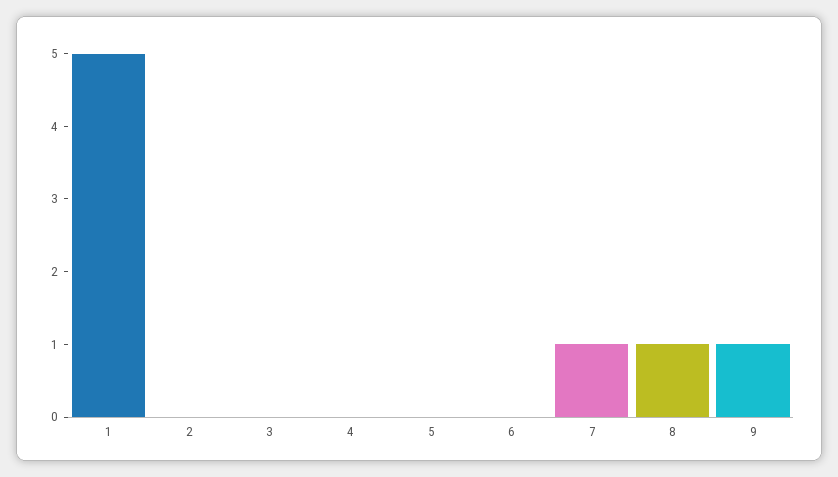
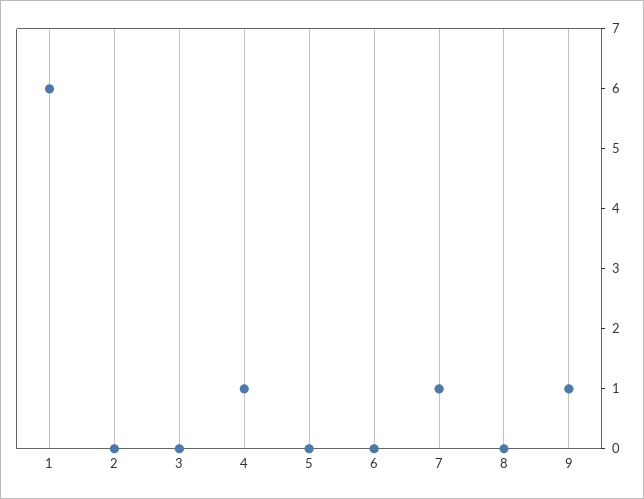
1: 5 -> 6
4: 0 -> 1
8: 1 -> 0

